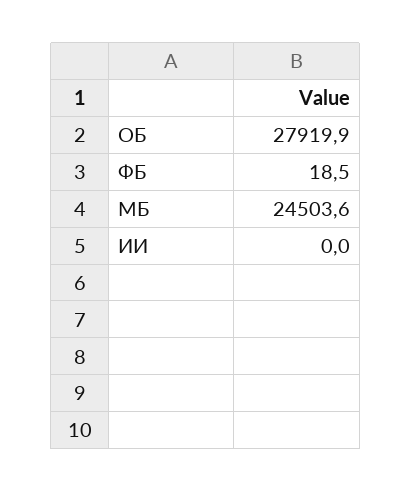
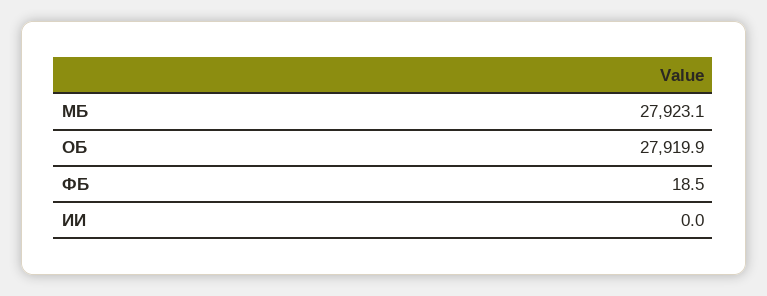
МБ: 24503.6 -> 27923.1

